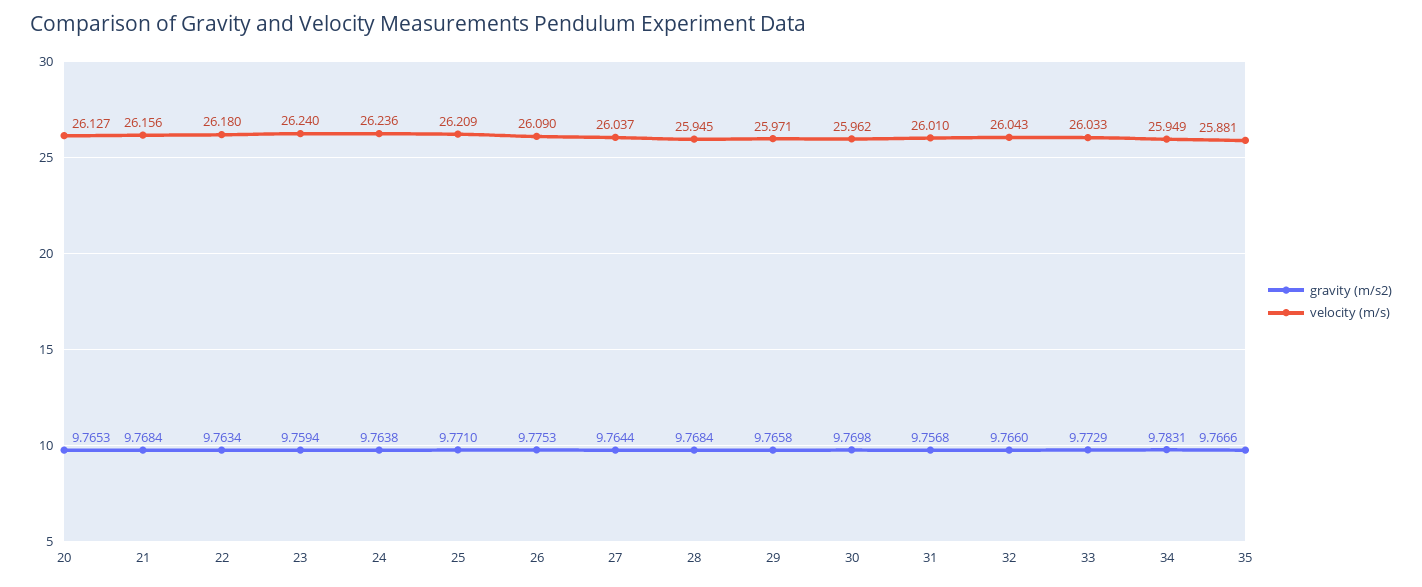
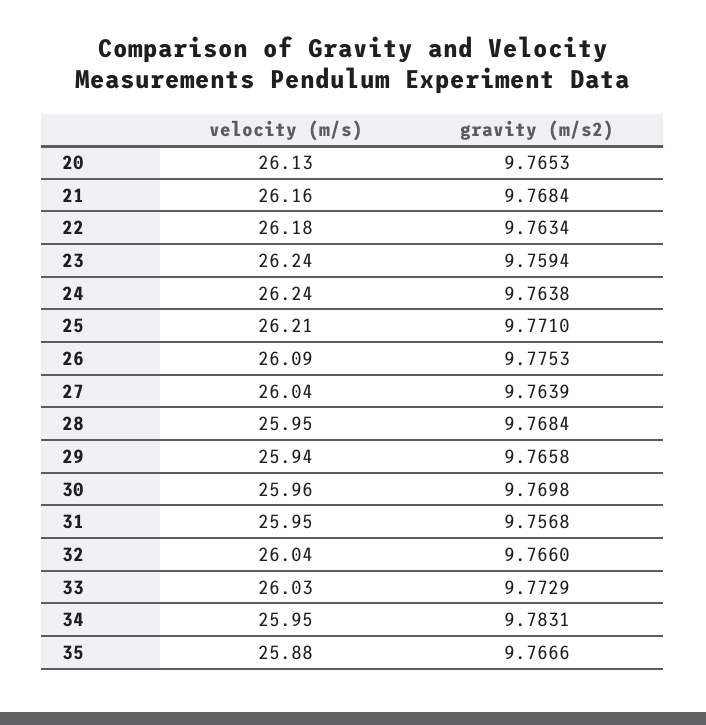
gravity (m/s2), 27: 9.7644 -> 9.7639
velocity (m/s), 29: 25.971 -> 25.94
velocity (m/s), 31: 26.01 -> 25.95

